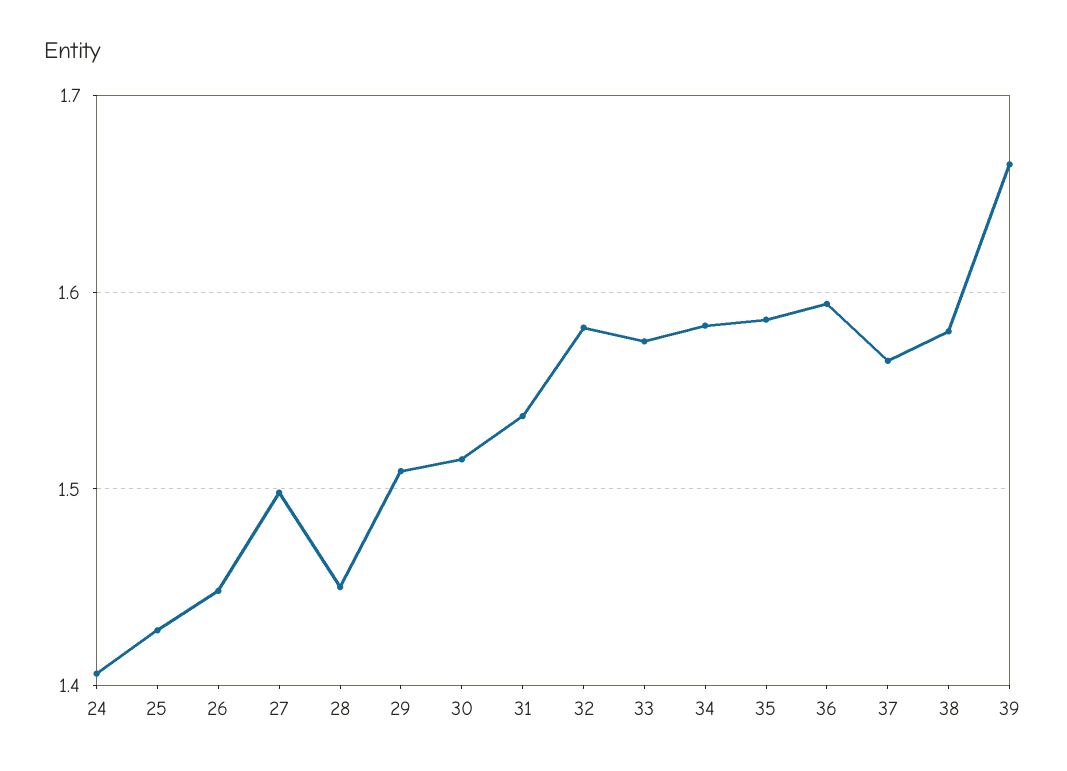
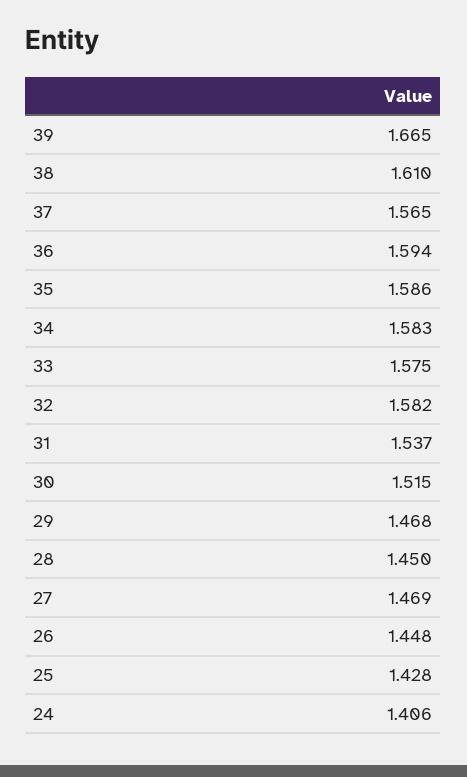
27: 1.5 -> 1.469
29: 1.51 -> 1.468
38: 1.58 -> 1.61

